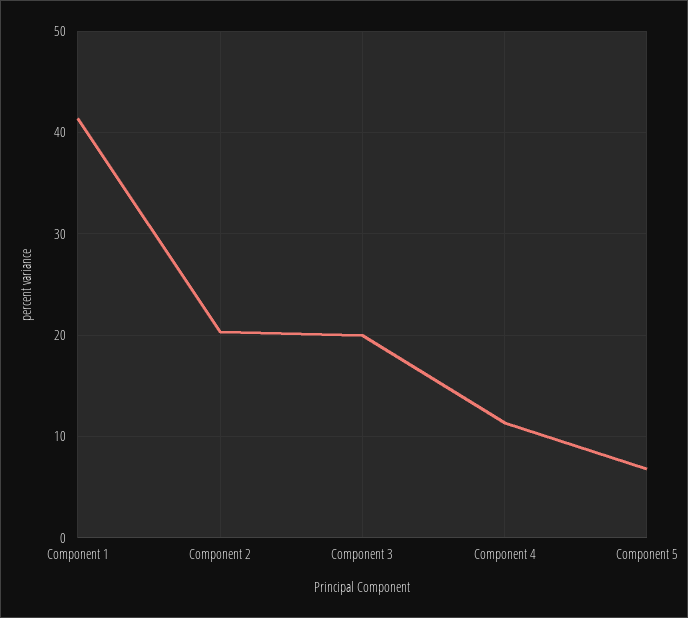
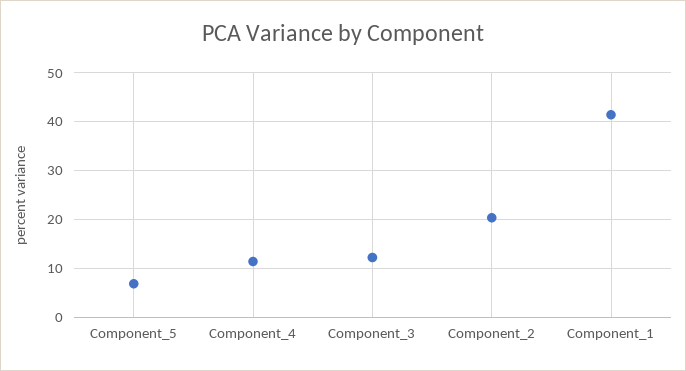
Component 3: 20 -> 12

